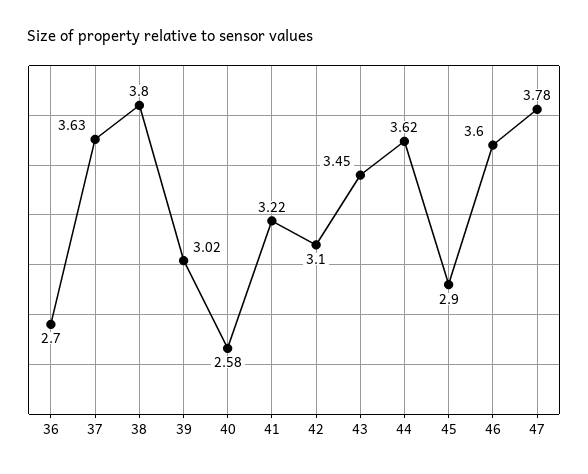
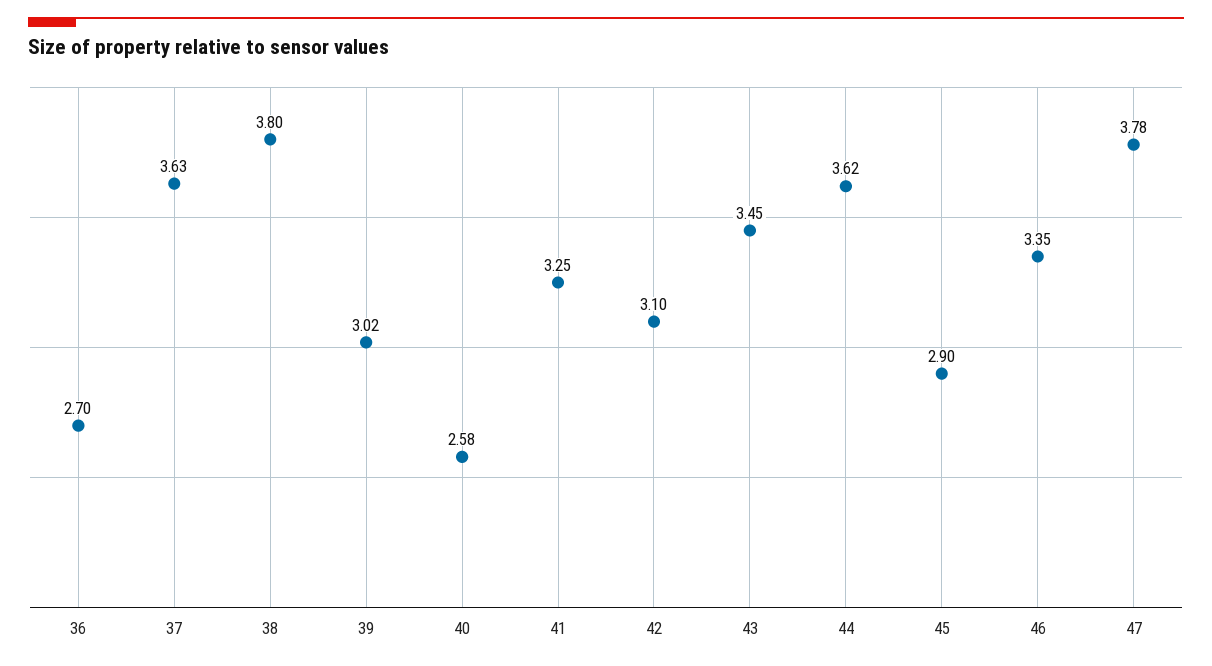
41: 3.22 -> 3.25
46: 3.6 -> 3.35

